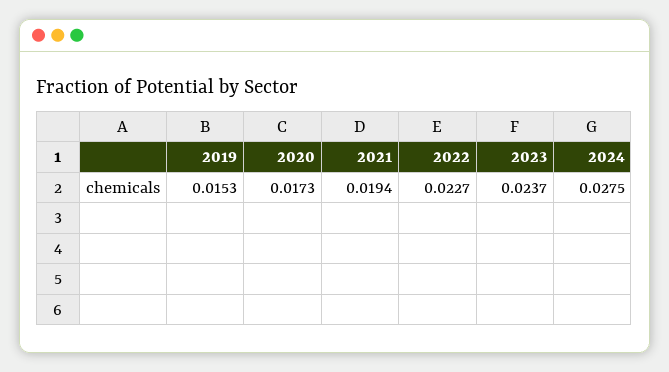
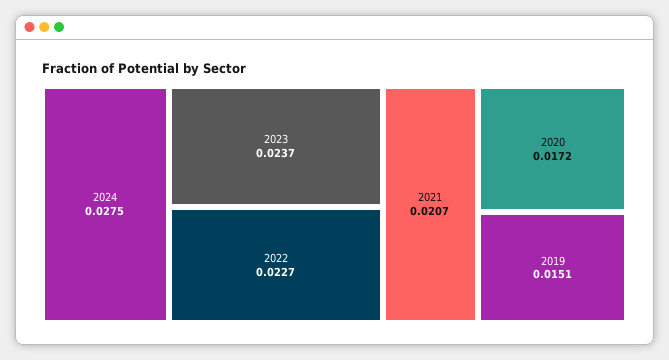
2019: 0.0153 -> 0.0151
2020: 0.0173 -> 0.0172
2021: 0.0194 -> 0.0207

